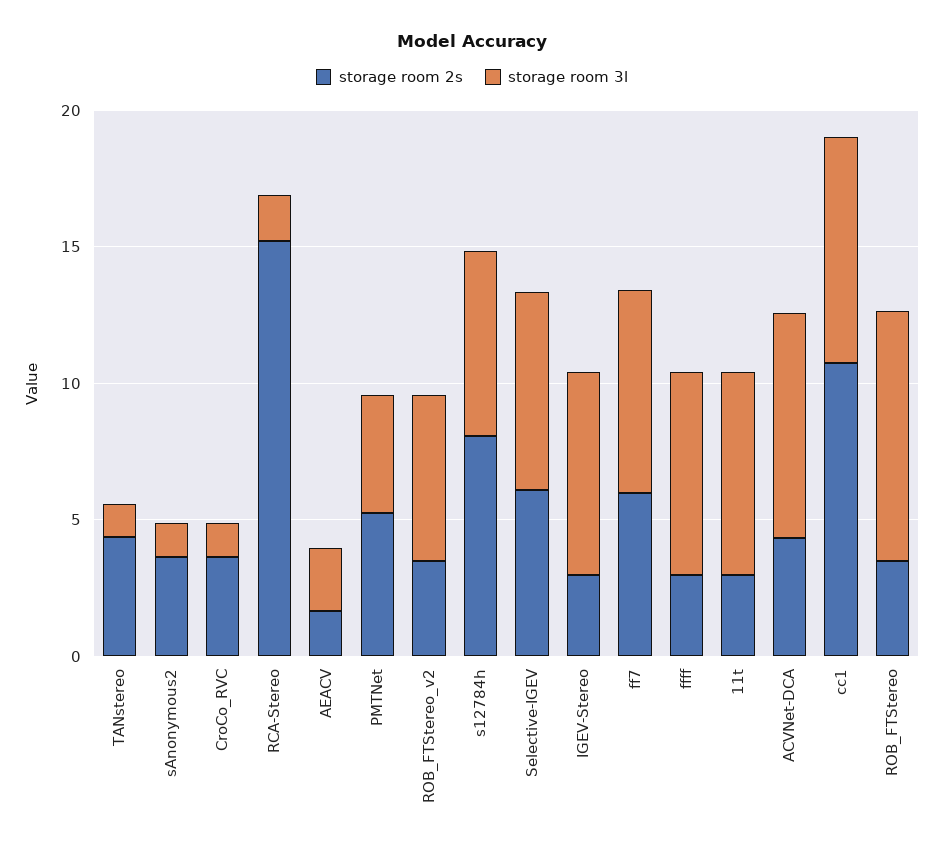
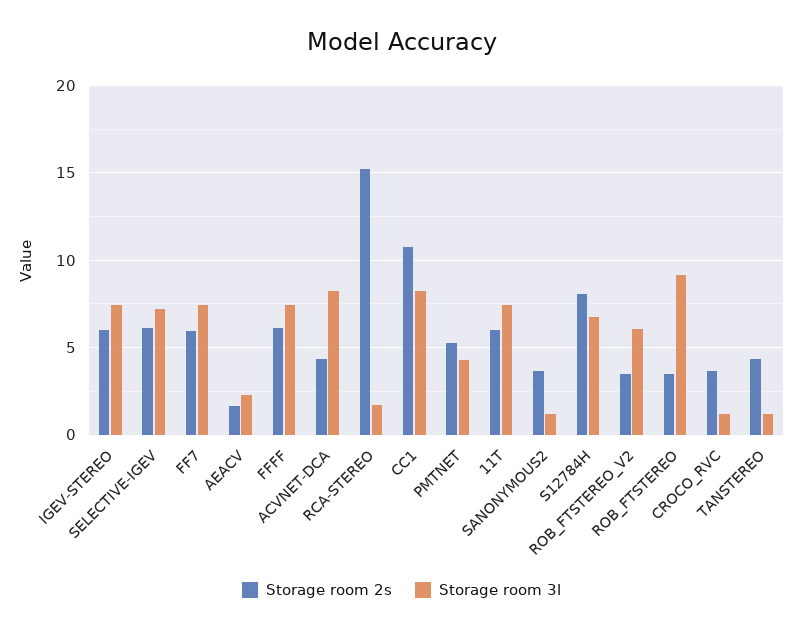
storage room 2s, IGEV-Stereo: 3 -> 6
storage room 2s, ffff: 3 -> 6
storage room 2s, 11t: 3 -> 6

